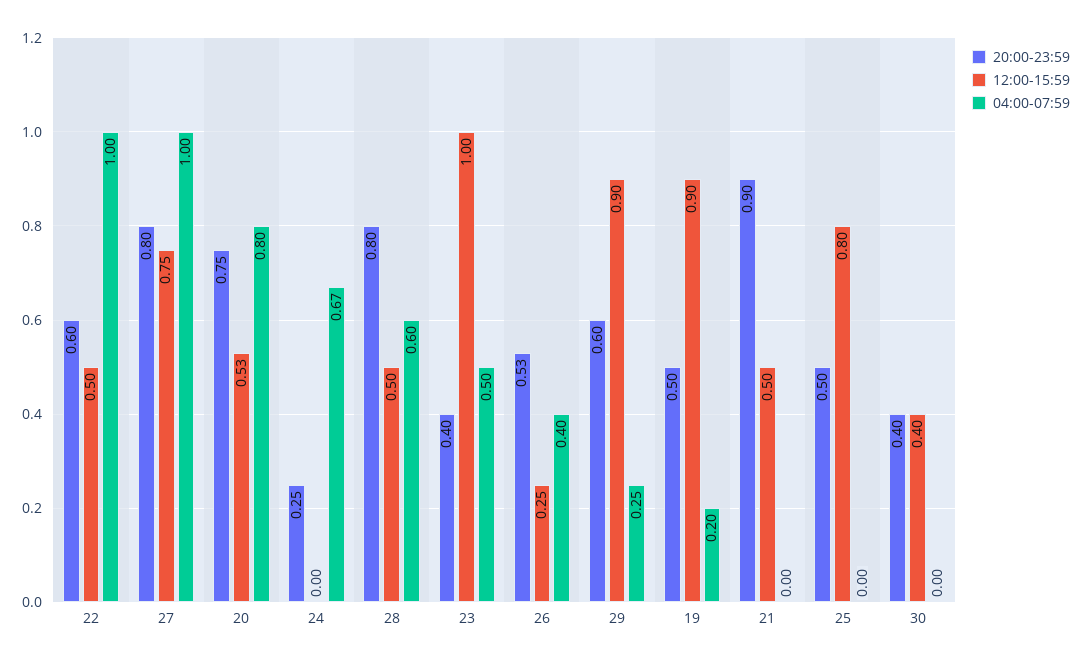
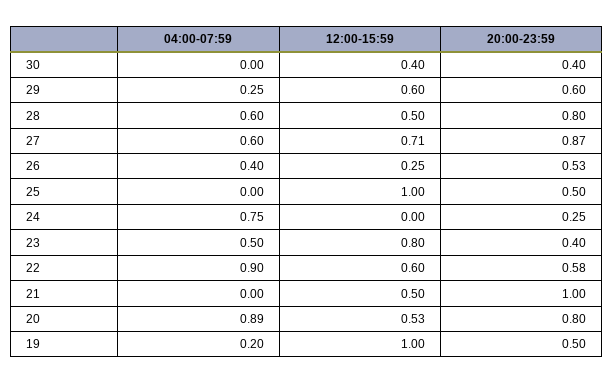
20:00-23:59, 22: 0.6 -> 0.58
12:00-15:59, 22: 0.5 -> 0.6
04:00-07:59, 22: 1 -> 0.9
20:00-23:59, 27: 0.8 -> 0.87
12:00-15:59, 27: 0.75 -> 0.71
04:00-07:59, 27: 1 -> 0.6
20:00-23:59, 20: 0.75 -> 0.8
04:00-07:59, 20: 0.8 -> 0.89
04:00-07:59, 24: 0.67 -> 0.75
12:00-15:59, 23: 1 -> 0.8
12:00-15:59, 29: 0.9 -> 0.6
12:00-15:59, 19: 0.9 -> 1
20:00-23:59, 21: 0.9 -> 1
12:00-15:59, 25: 0.8 -> 1

